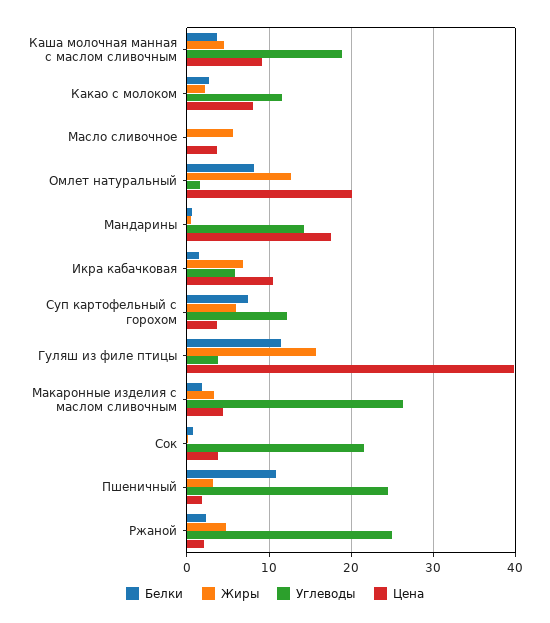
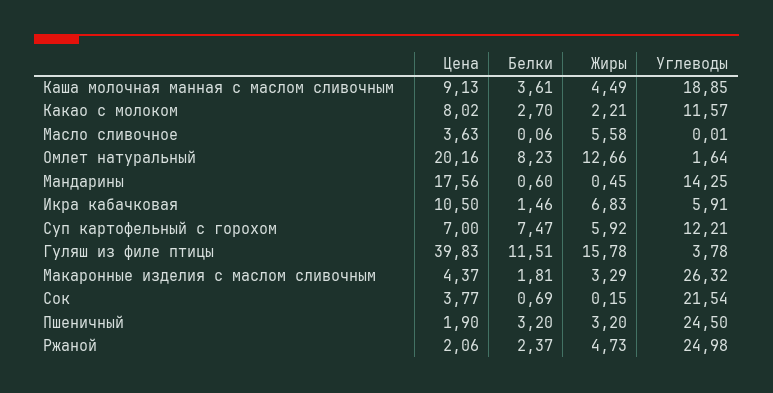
Цена, Суп картофельный с горохом: 4 -> 7
Белки, Пшеничный: 11 -> 3.2

